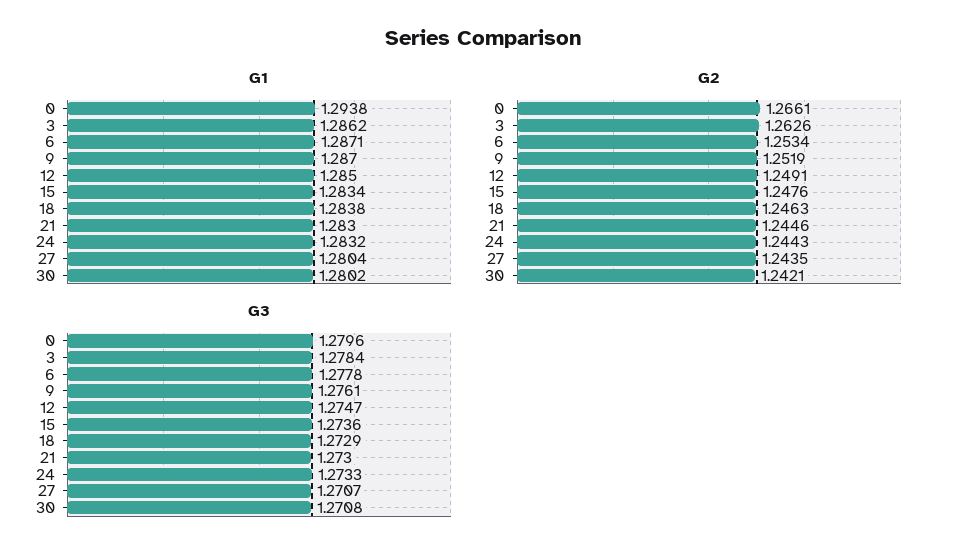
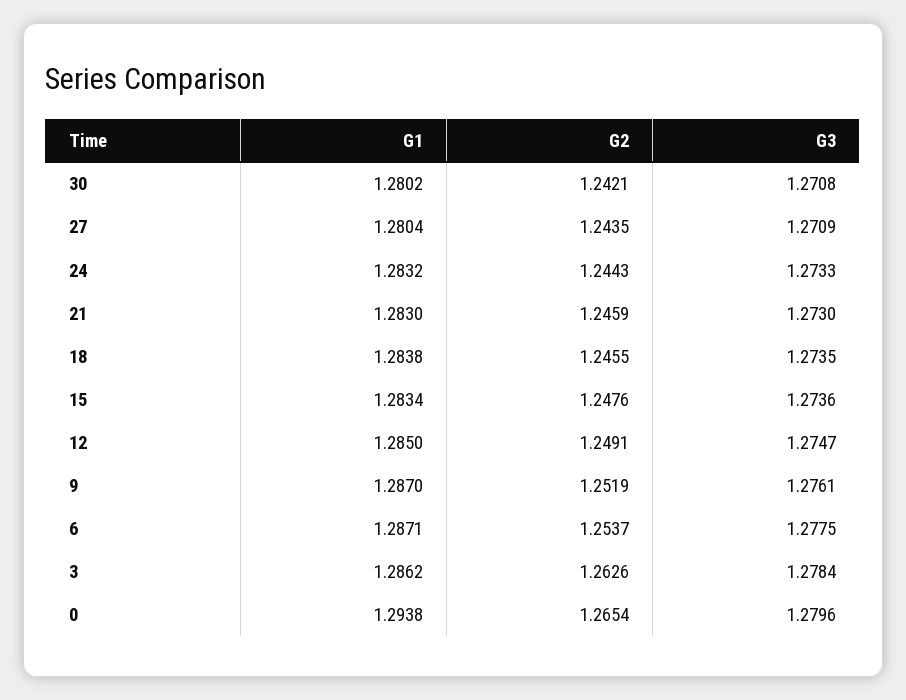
G2, 0: 1.2661 -> 1.2654
G2, 6: 1.2534 -> 1.2537
G2, 18: 1.2463 -> 1.2455
G2, 21: 1.2446 -> 1.2459
G3, 6: 1.2778 -> 1.2775
G3, 18: 1.2729 -> 1.2735
G3, 27: 1.2707 -> 1.2709

